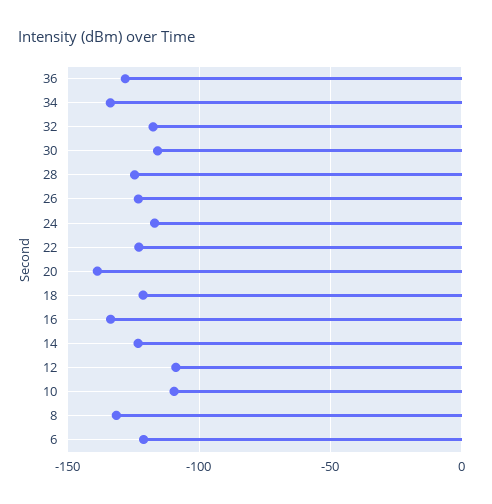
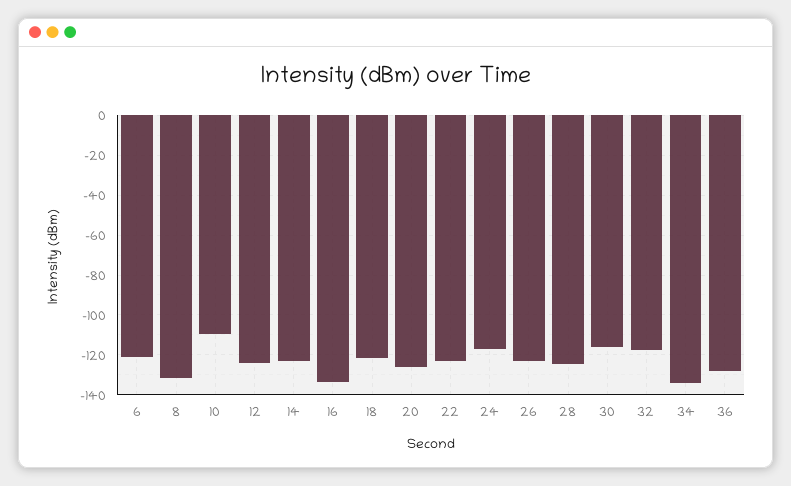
20: -140 -> -125
12: -110 -> -125

